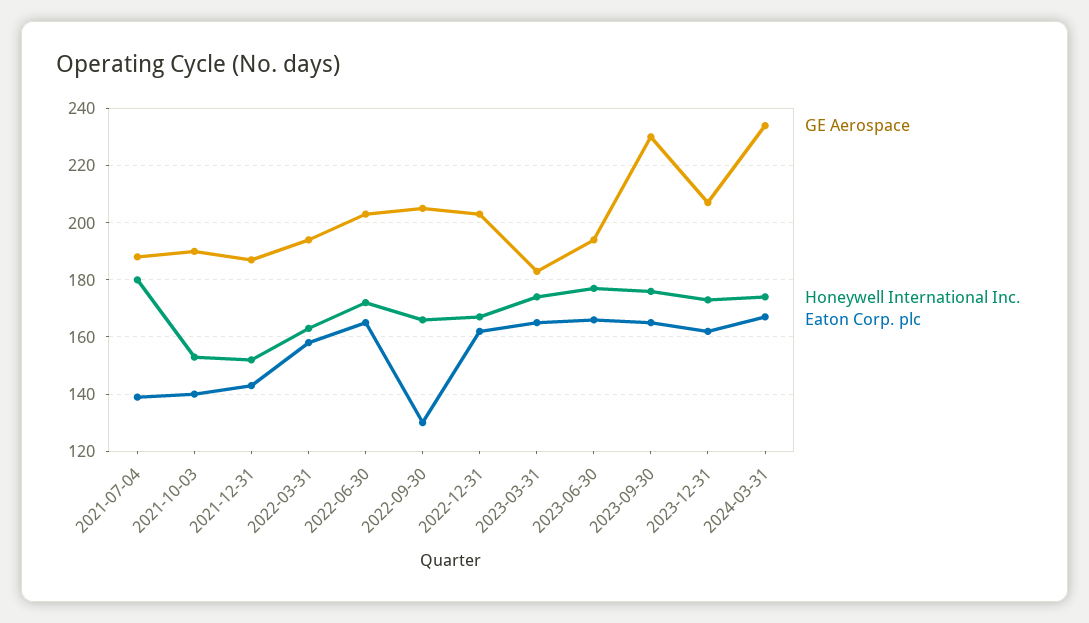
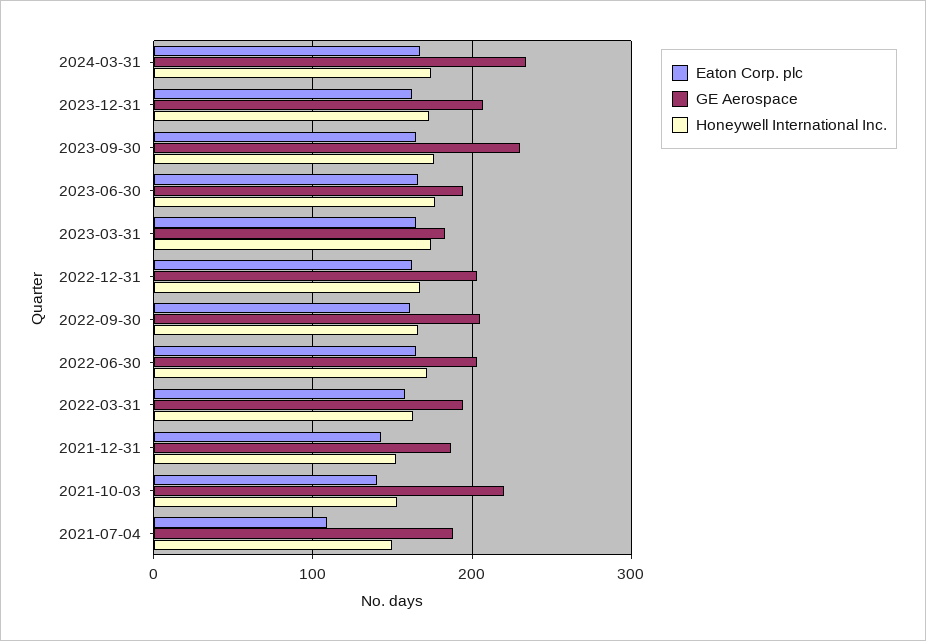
Honeywell International Inc., 2021-07-04: 180 -> 150
Eaton Corp. plc, 2021-07-04: 140 -> 110
GE Aerospace, 2021-10-03: 190 -> 220
Eaton Corp. plc, 2022-09-30: 130 -> 160

